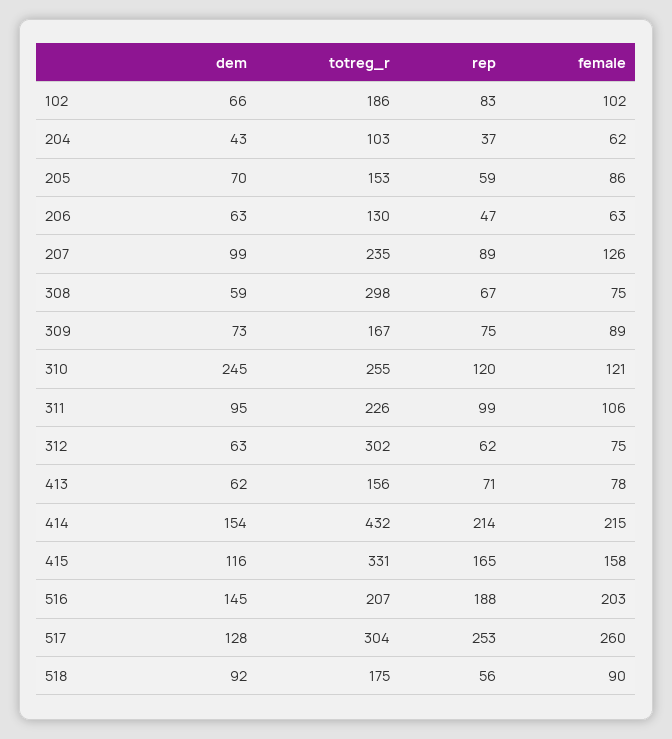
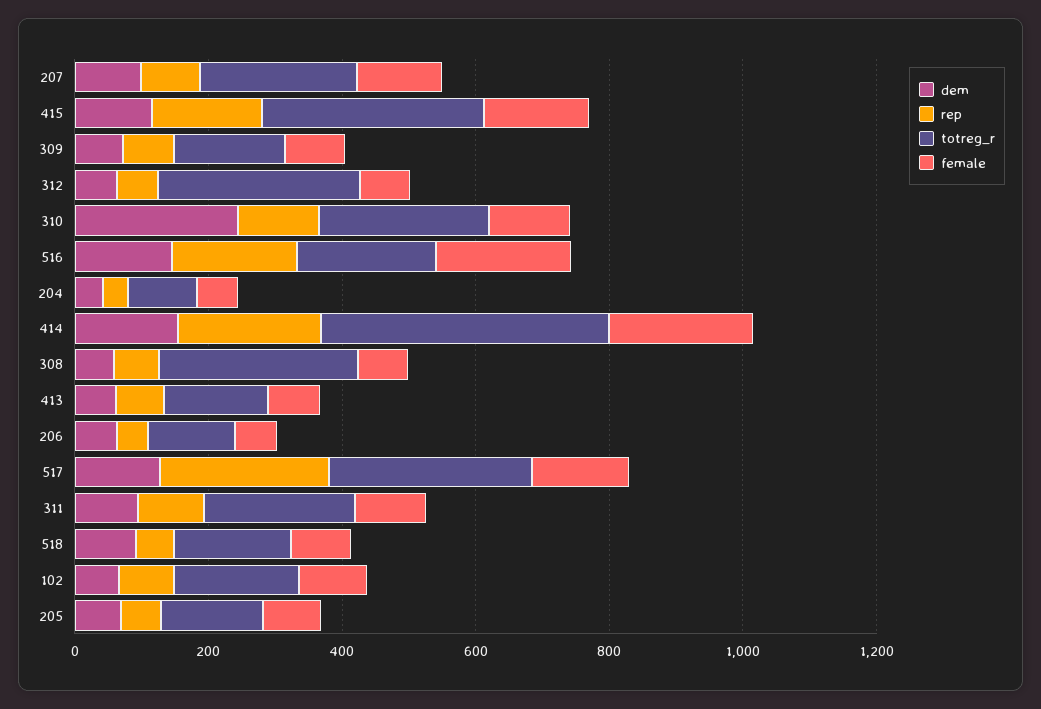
female, 517: 260 -> 150

